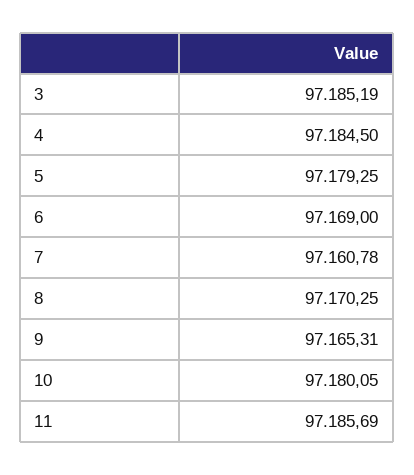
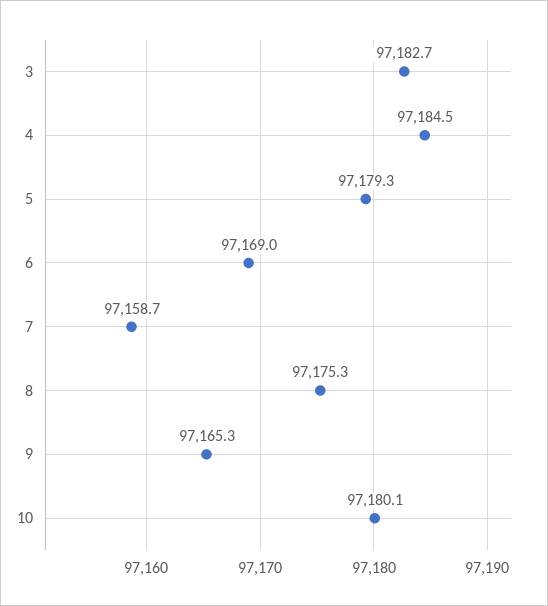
3: 97185.19 -> 97182.7
7: 97160.78 -> 97158.7
8: 97170.25 -> 97175.3
11: 97185.69 -> none

